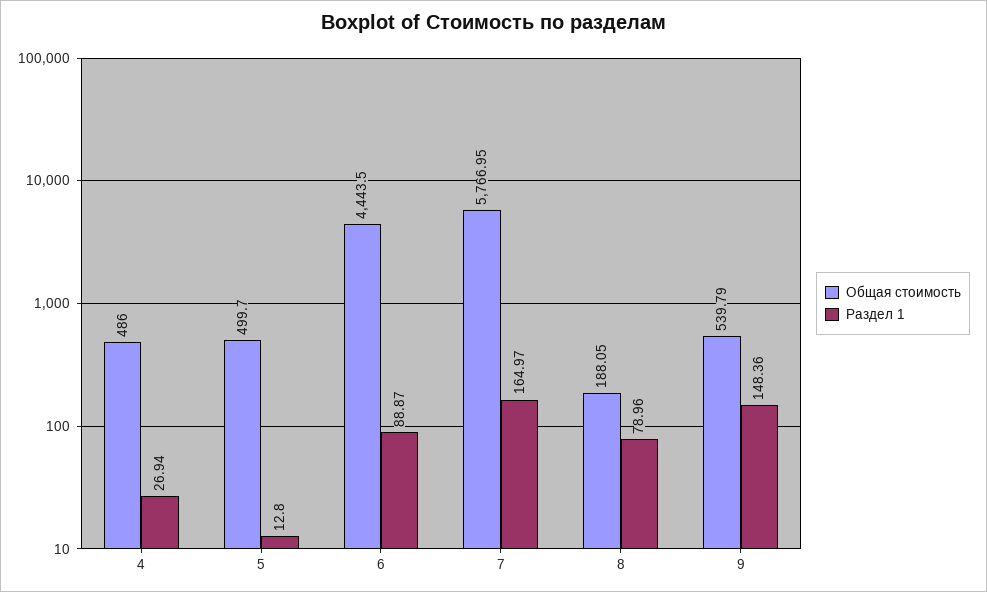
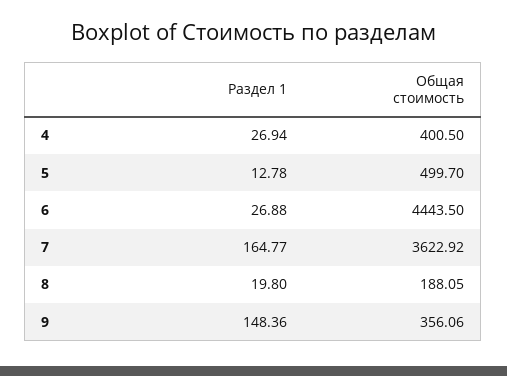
Общая стоимость, 4: 486 -> 400.5
Раздел 1, 5: 12.8 -> 12.78
Раздел 1, 6: 88.87 -> 26.88
Общая стоимость, 7: 5766.95 -> 3622.92
Раздел 1, 7: 164.97 -> 164.77
Раздел 1, 8: 78.96 -> 19.8
Общая стоимость, 9: 539.79 -> 356.06

